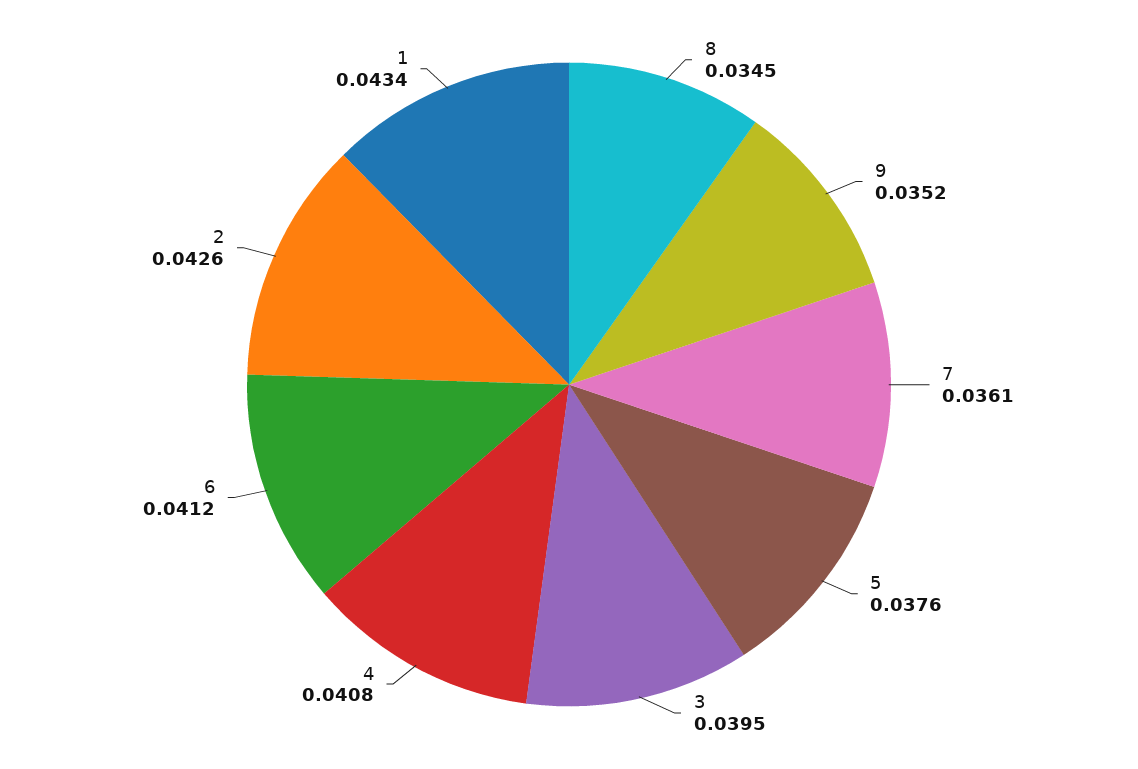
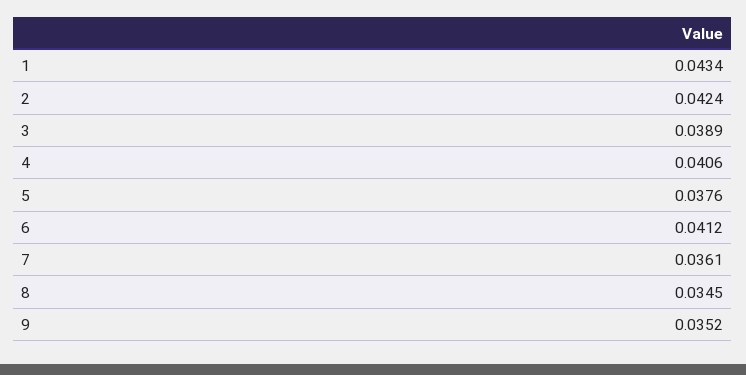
3: 0.0395 -> 0.0389
4: 0.0408 -> 0.0406
2: 0.0426 -> 0.0424

